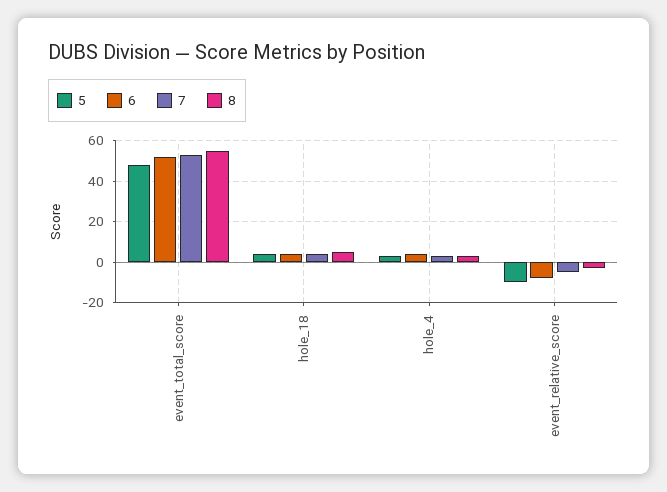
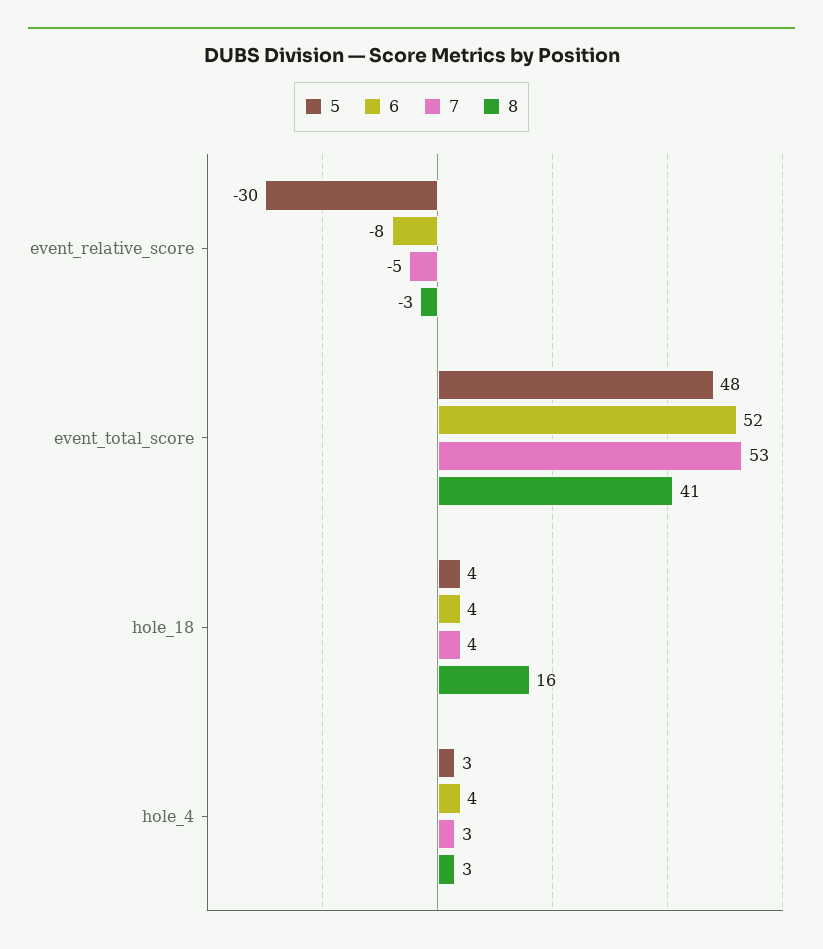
8, event_total_score: 55 -> 41
8, hole_18: 5 -> 16
5, event_relative_score: -10 -> -30

